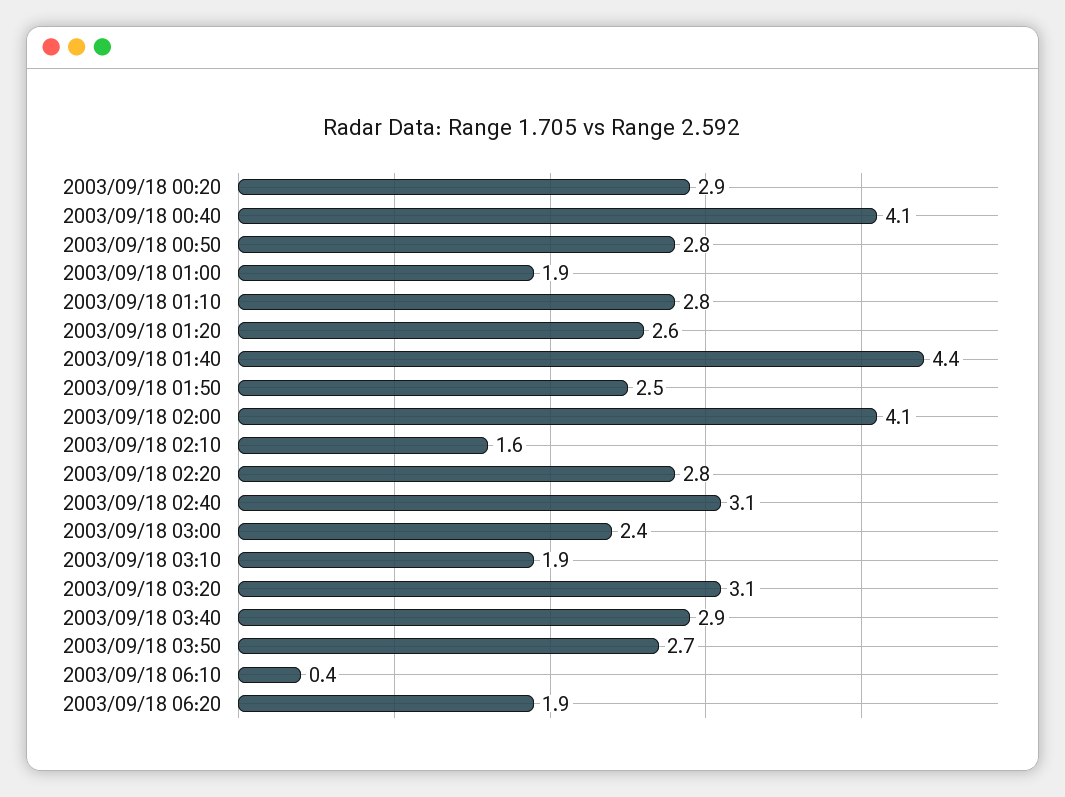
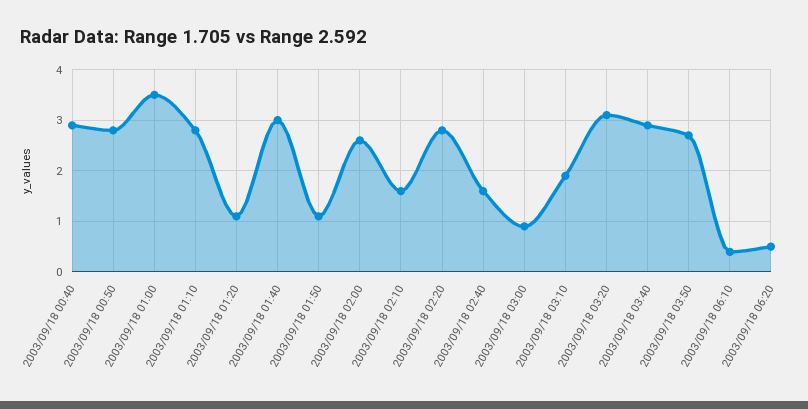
2003/09/18 00:20: 2.9 -> none
2003/09/18 00:40: 4.1 -> 3
2003/09/18 01:00: 1.9 -> 3.5
2003/09/18 01:20: 2.6 -> 1
2003/09/18 01:40: 4.4 -> 3
2003/09/18 01:50: 2.5 -> 1
2003/09/18 02:00: 4.1 -> 2.5
2003/09/18 02:40: 3.1 -> 1.5
2003/09/18 03:00: 2.4 -> 1
2003/09/18 06:20: 1.9 -> 0.5

